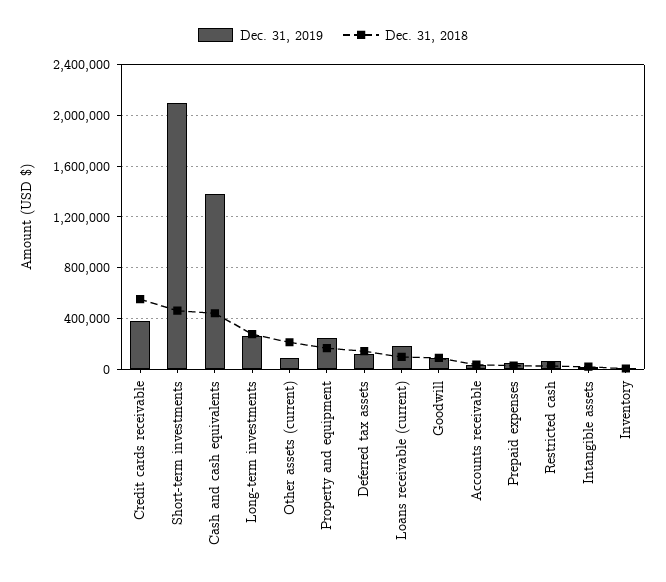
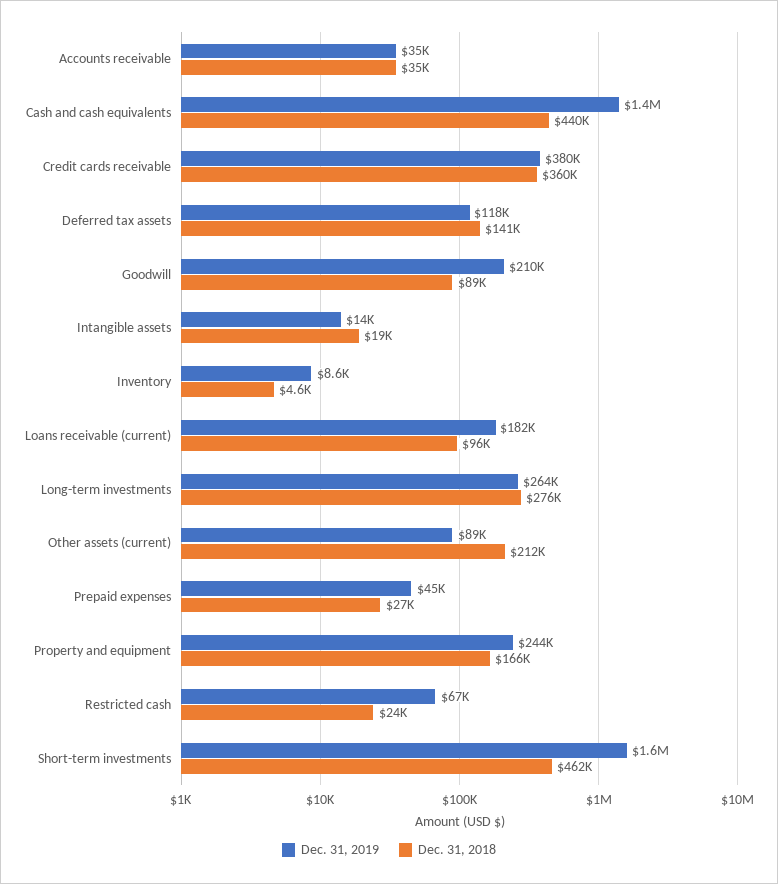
Dec. 31, 2018, Credit cards receivable: 550000 -> 360000
Dec. 31, 2019, Short-term investments: 2100000 -> 1600000
Dec. 31, 2019, Goodwill: 100000 -> 210000

